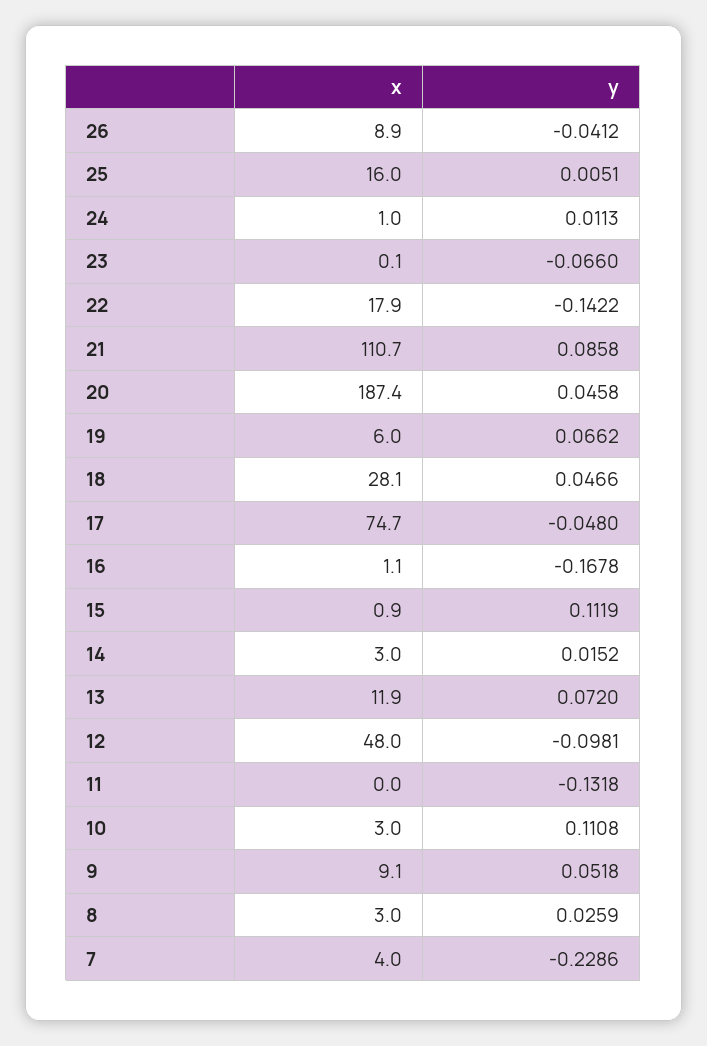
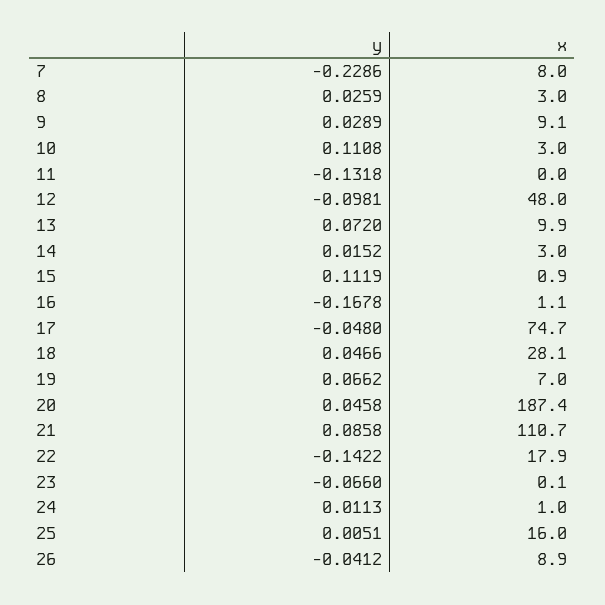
x, 19: 6 -> 7
x, 13: 11.9 -> 9.9
y, 9: 0.0518 -> 0.0289
x, 7: 4 -> 8

